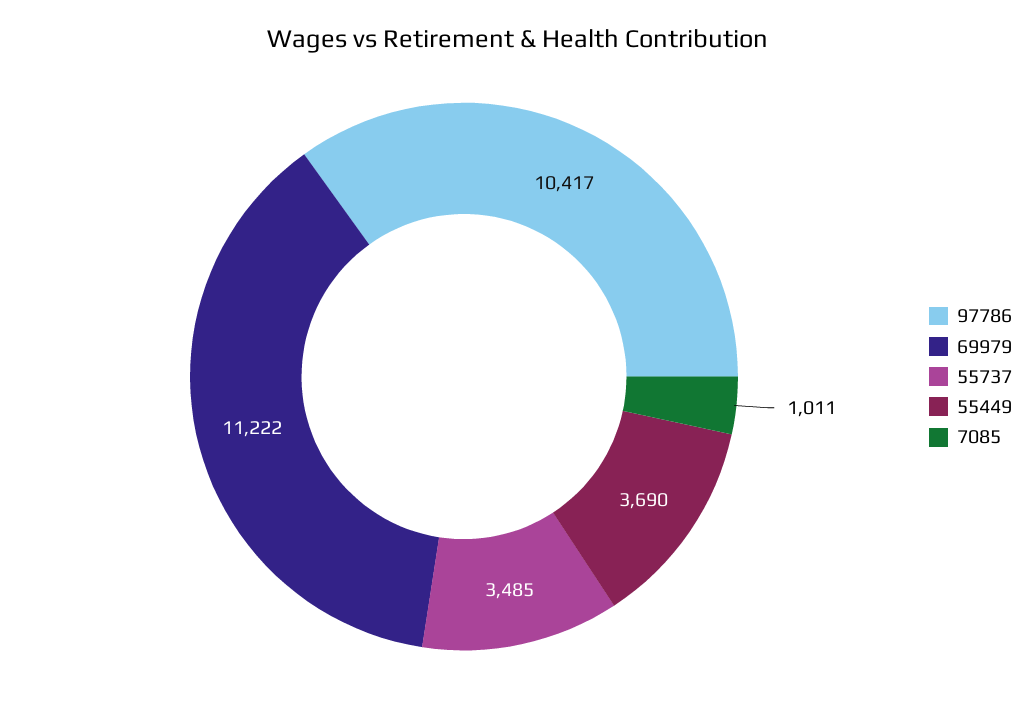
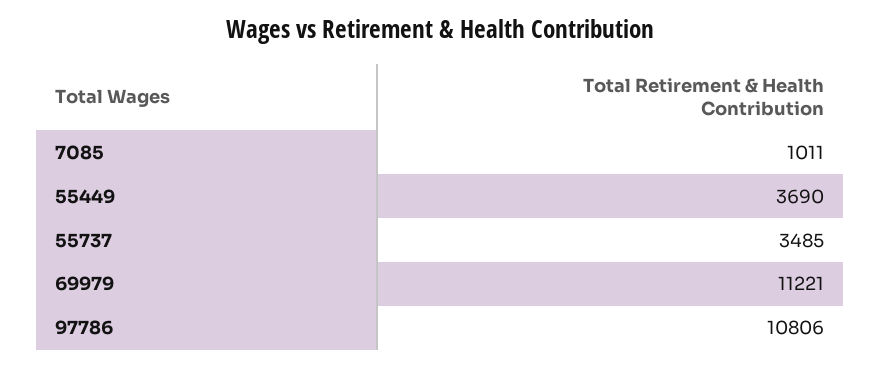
97786: 10417 -> 10806
69979: 11222 -> 11221

